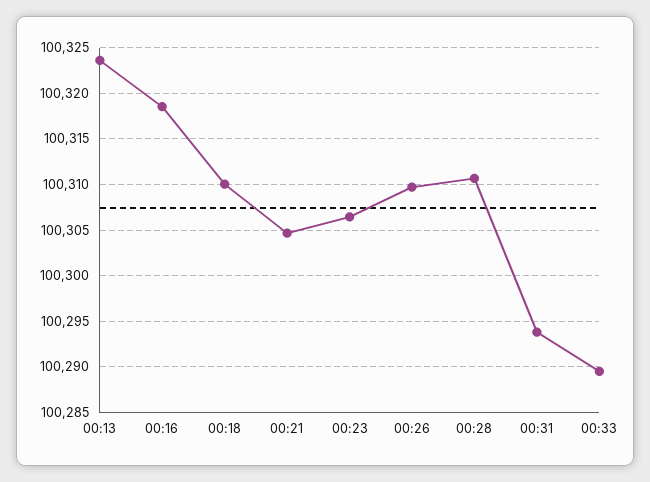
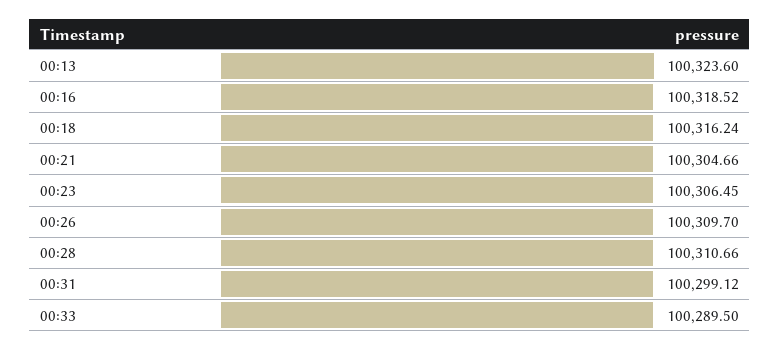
00:18: 100310 -> 100316.24
00:31: 100294 -> 100299.12

